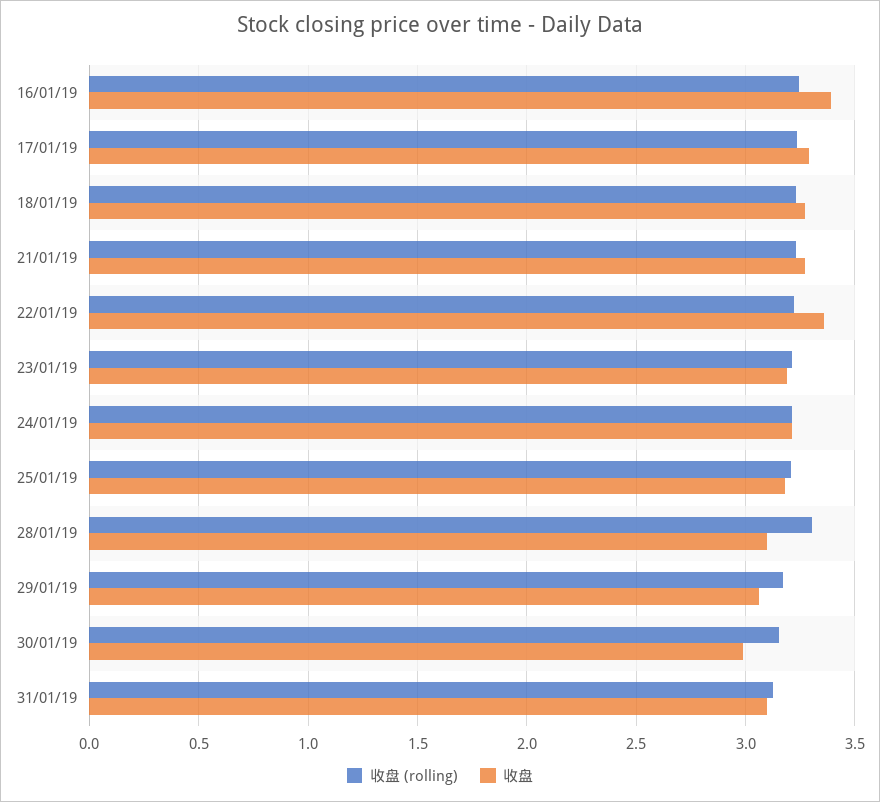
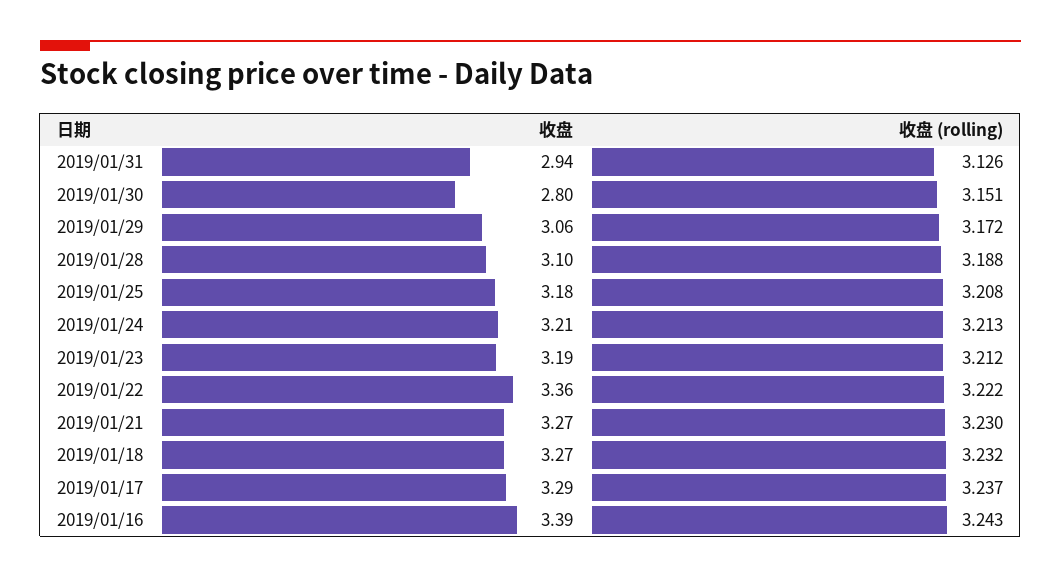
收盘 (rolling), 28/01/19: 3.3 -> 3.188
收盘, 30/01/19: 3 -> 2.8
收盘, 31/01/19: 3.1 -> 2.94

